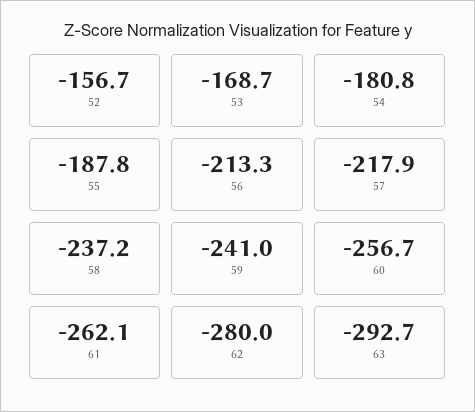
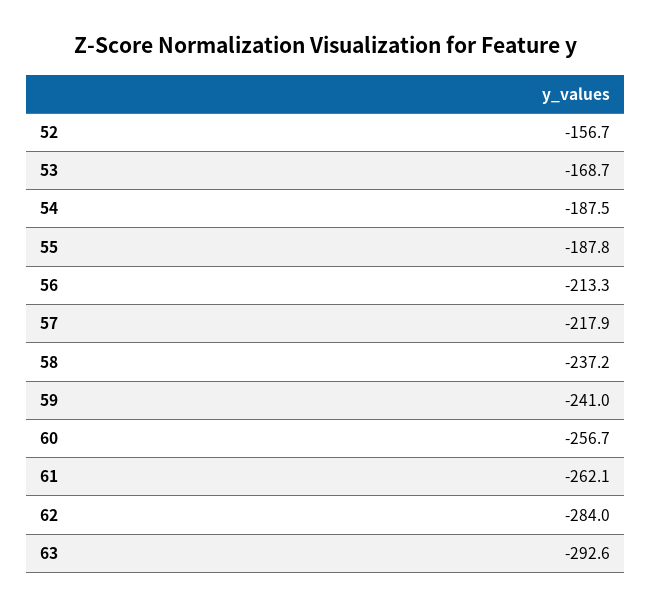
54: -180.8 -> -187.5
62: -280 -> -284
63: -292.7 -> -292.6

